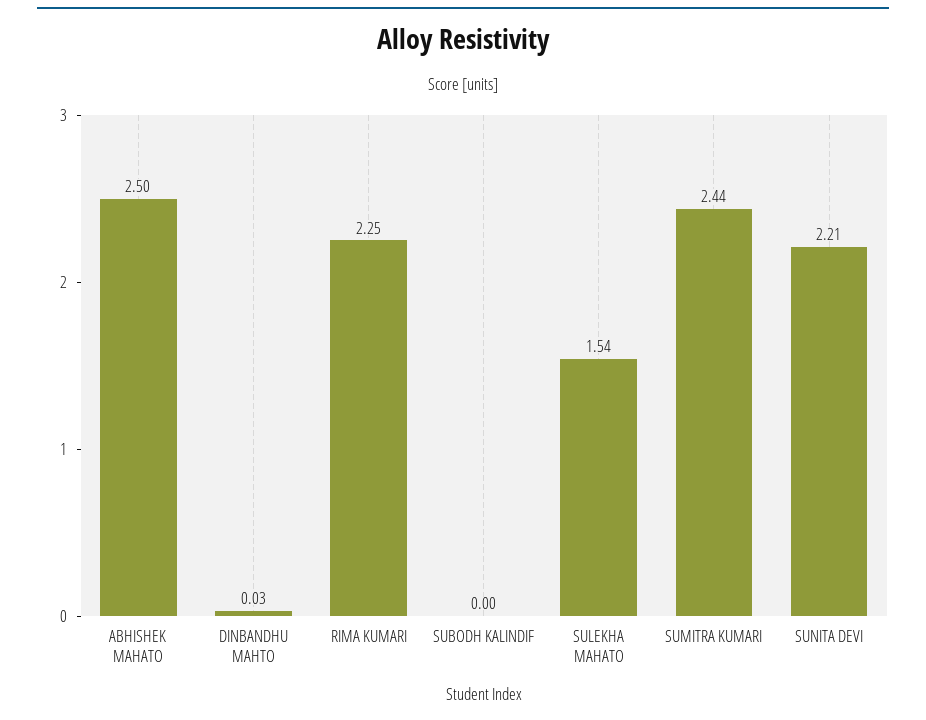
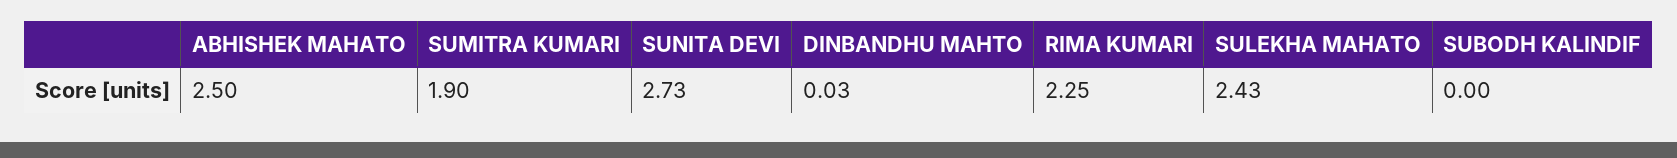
SULEKHA MAHATO: 1.54 -> 2.43
SUMITRA KUMARI: 2.44 -> 1.9
SUNITA DEVI: 2.21 -> 2.73

